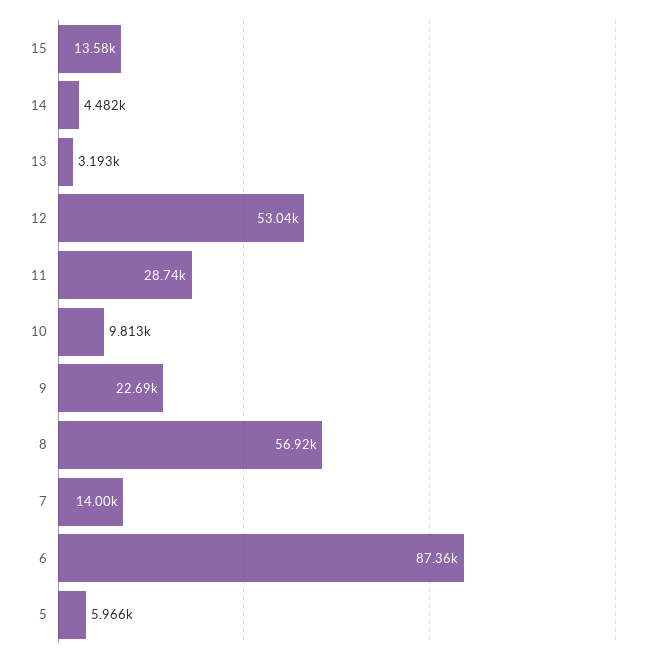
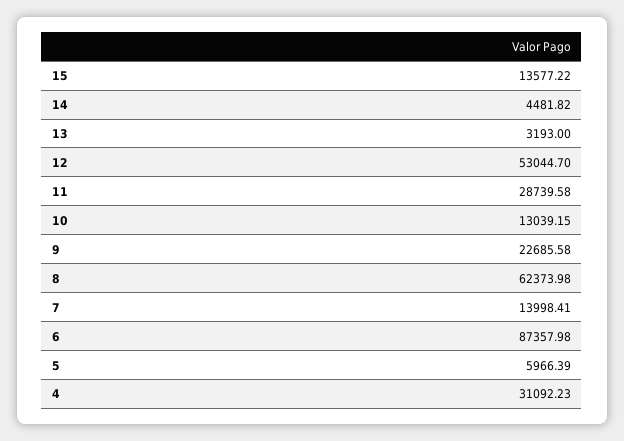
10: 9813 -> 13039.15
8: 56920 -> 62373.98
4: none -> 31092.23

